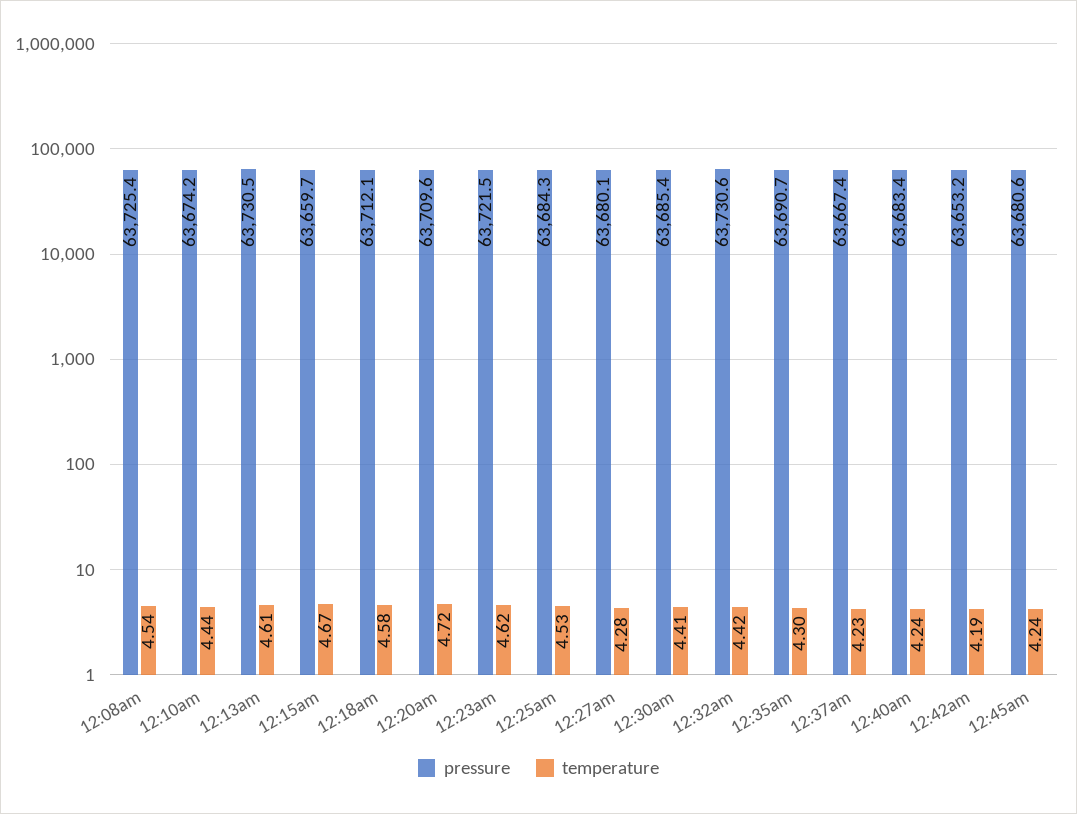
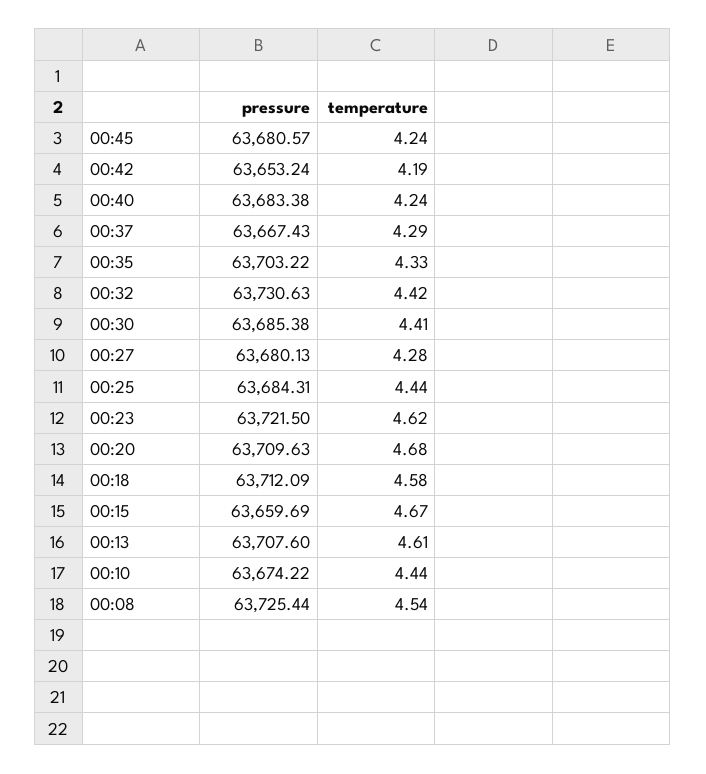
pressure, 12:13am: 63730.5 -> 63707.6
temperature, 12:20am: 4.72 -> 4.68
temperature, 12:25am: 4.53 -> 4.44
pressure, 12:35am: 63690.7 -> 63703.22
temperature, 12:35am: 4.3 -> 4.33
temperature, 12:37am: 4.23 -> 4.29

